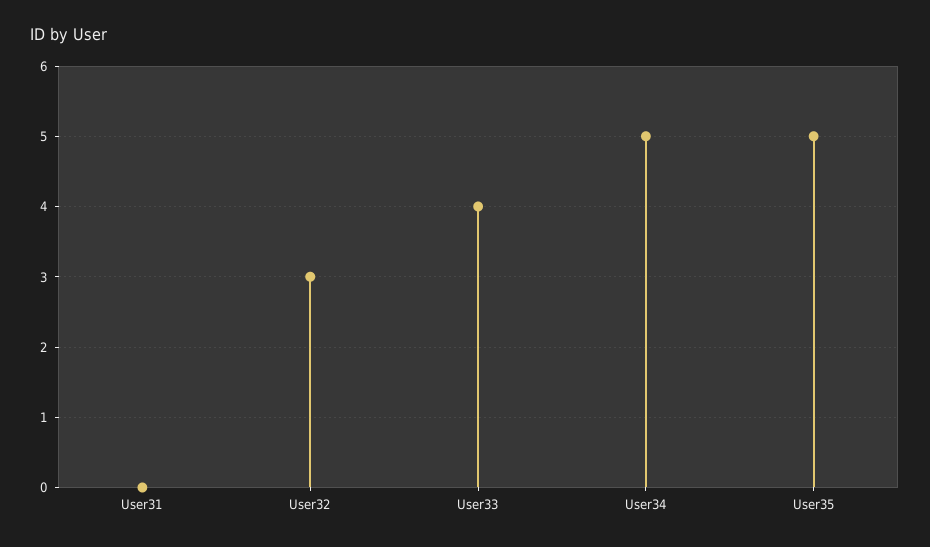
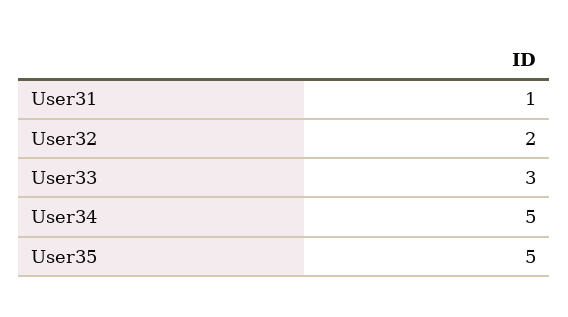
User31: 0 -> 1
User32: 3 -> 2
User33: 4 -> 3

